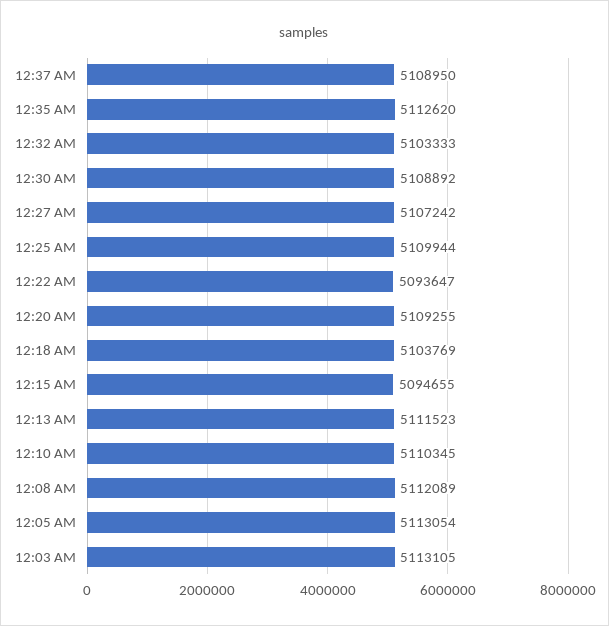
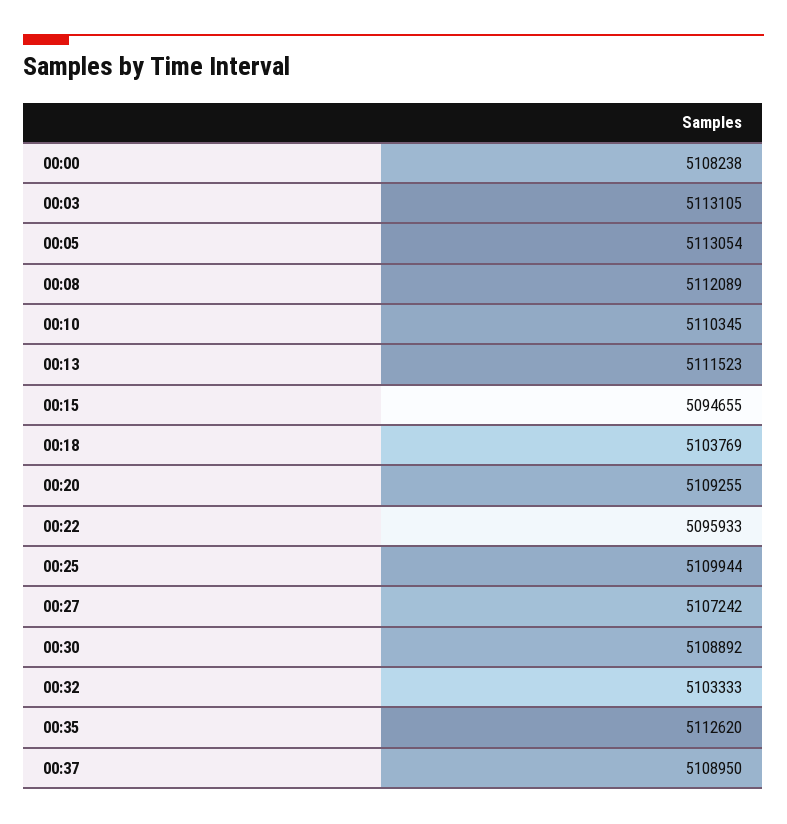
12:22 AM: 5093647 -> 5095933
00:00: none -> 5108238

